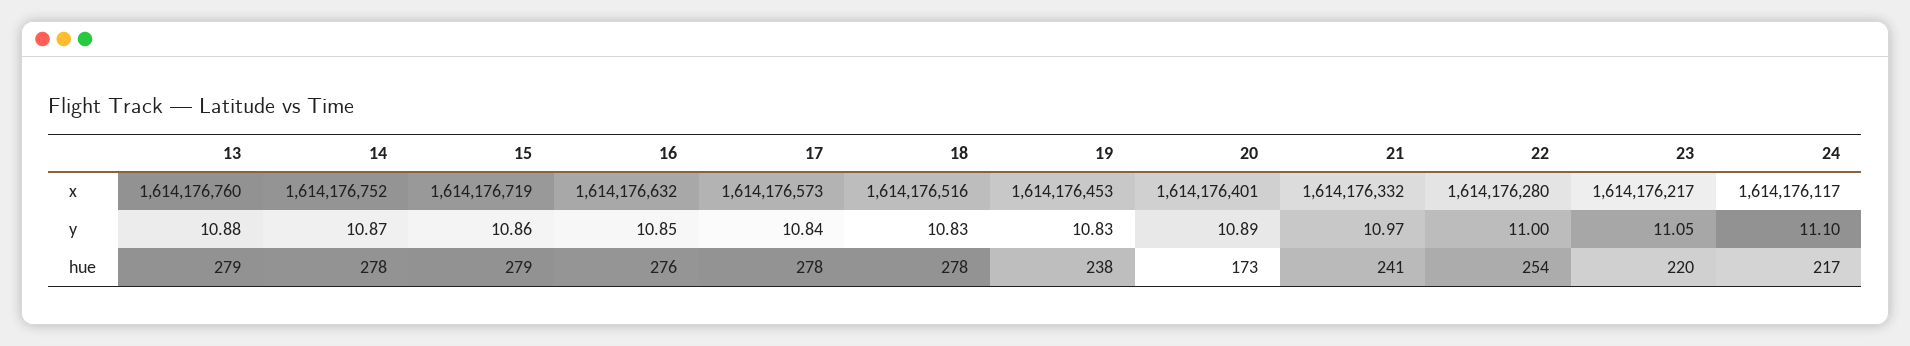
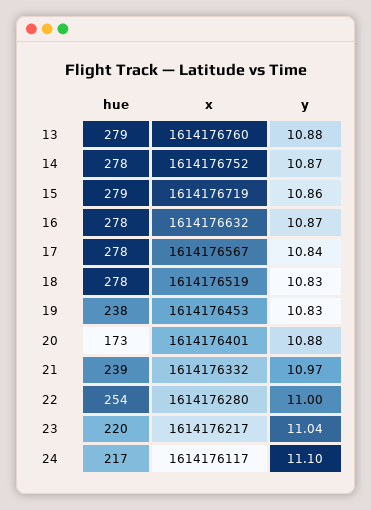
17, x: 1614176573 -> 1614176567
18, x: 1614176516 -> 1614176519
16, y: 10.85 -> 10.87
20, y: 10.89 -> 10.88
23, y: 11.05 -> 11.04
16, hue: 276 -> 278
21, hue: 241 -> 239

